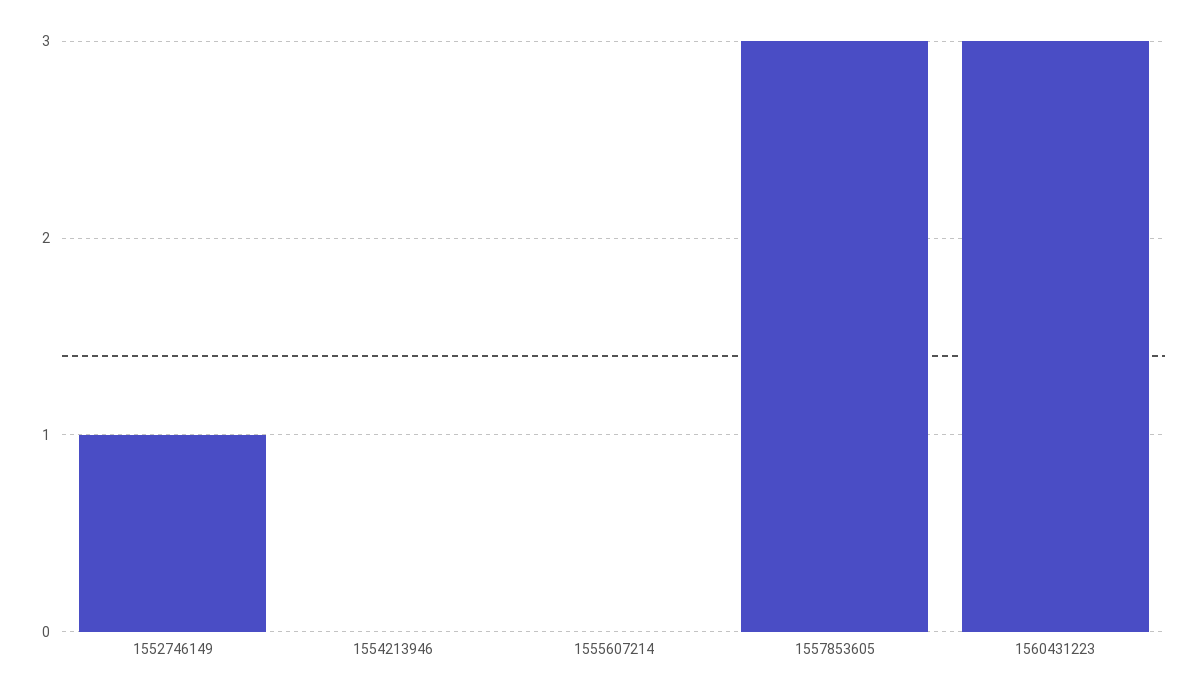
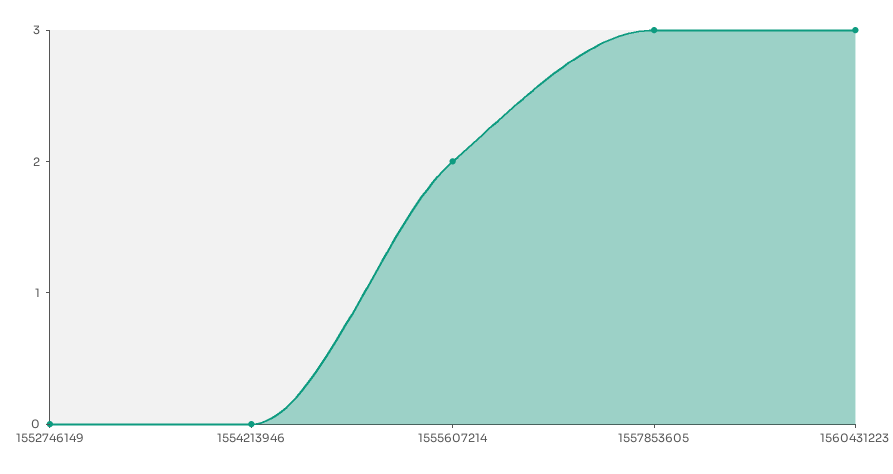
1552746149: 1 -> 0
1555607214: 0 -> 2

